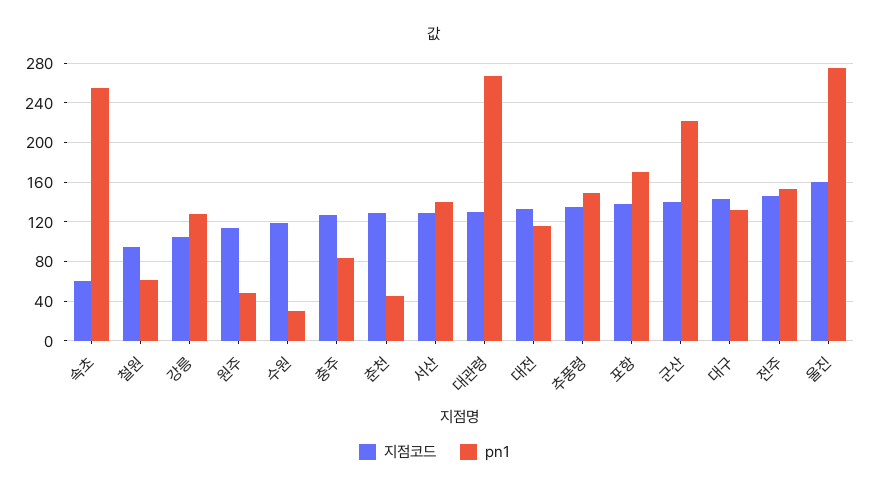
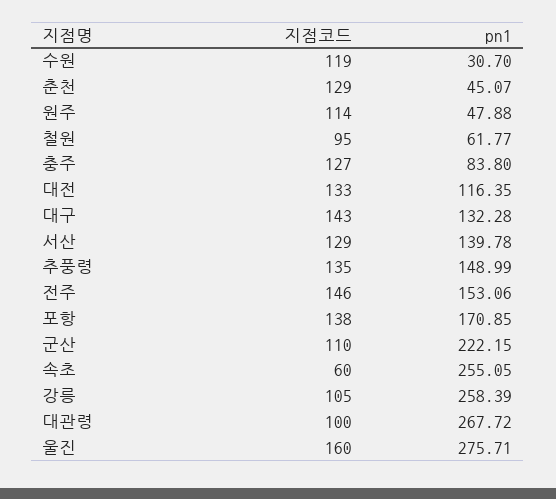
pn1, 강릉: 130 -> 258.39
지점코드, 대관령: 130 -> 100
지점코드, 군산: 140 -> 110

